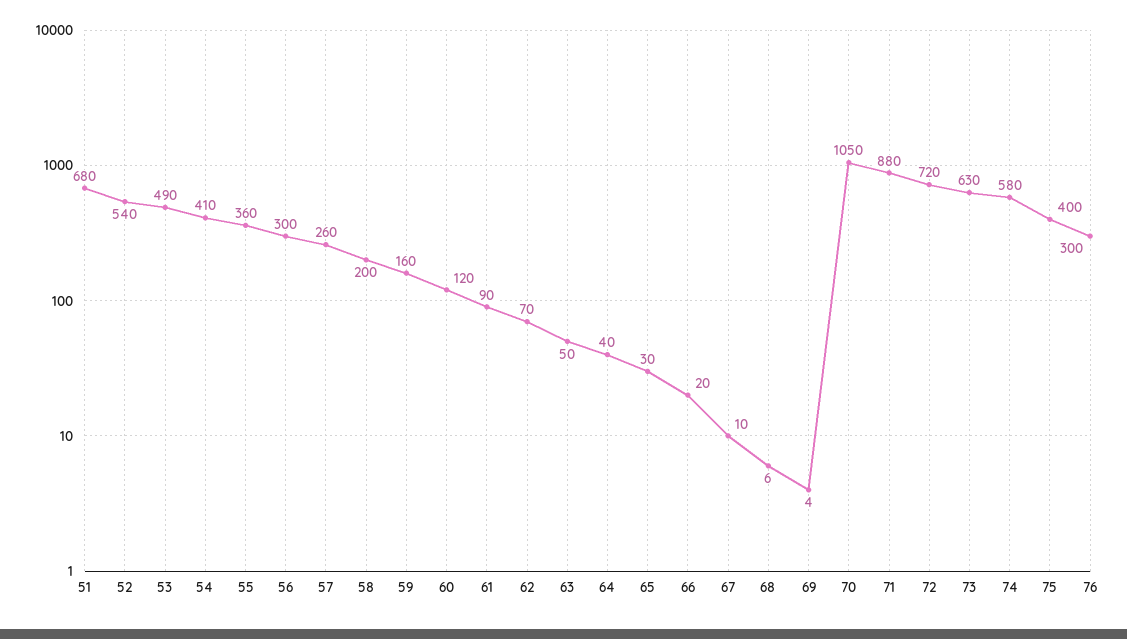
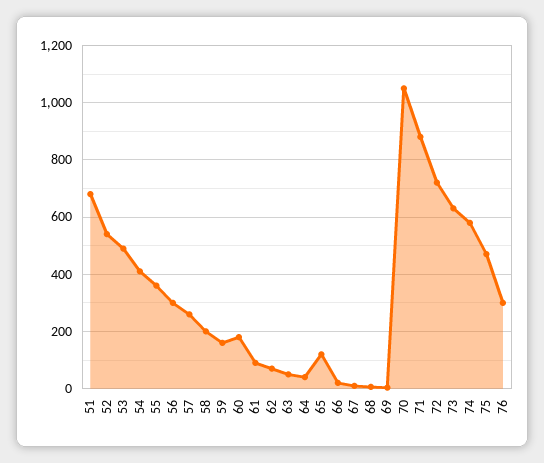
60: 120 -> 175
65: 30 -> 125
75: 400 -> 475

